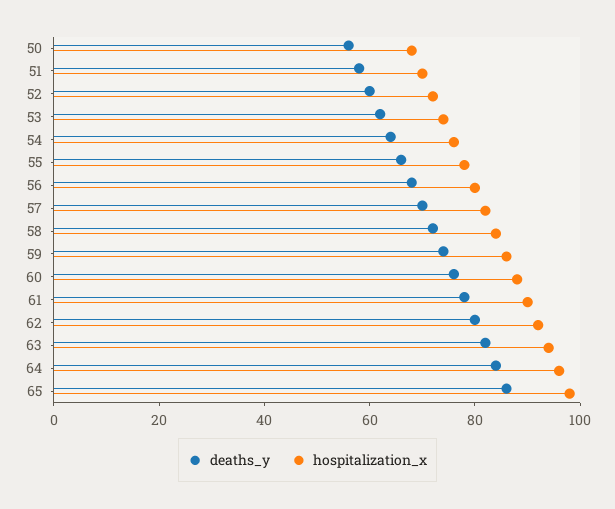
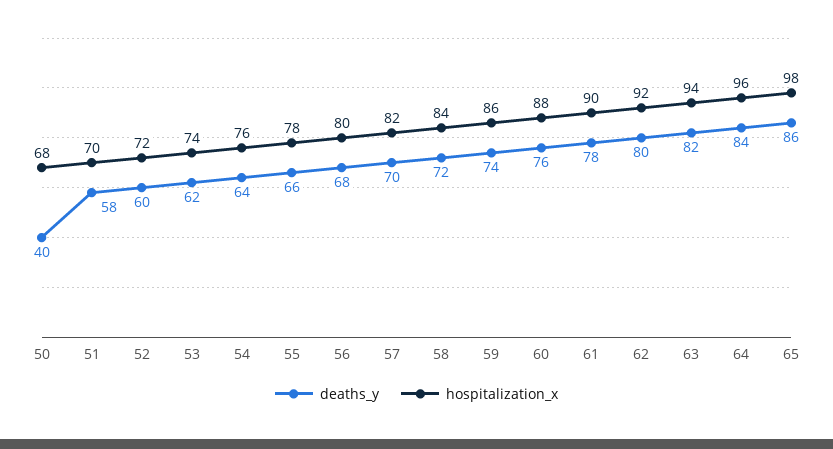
deaths_y, 50: 55 -> 40

